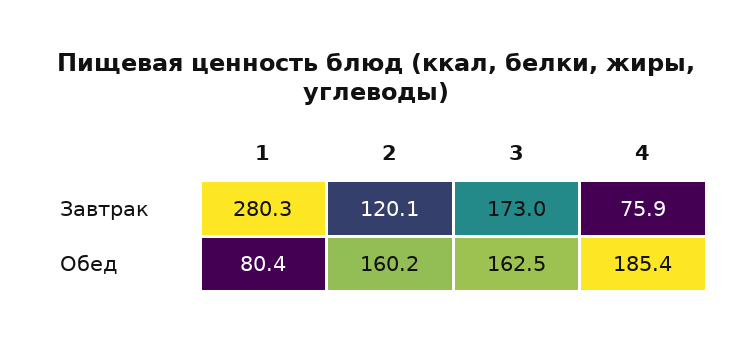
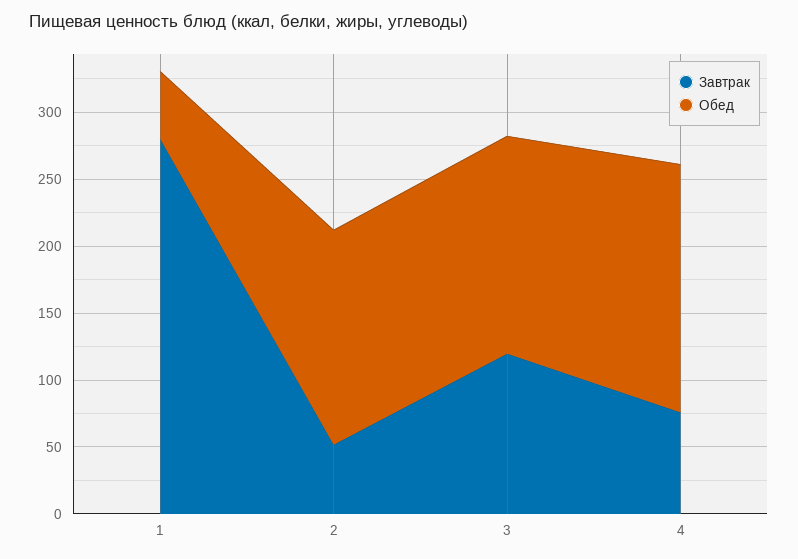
Завтрак, 2: 120.1 -> 50
Завтрак, 3: 173 -> 120
Обед, 1: 80.4 -> 50

